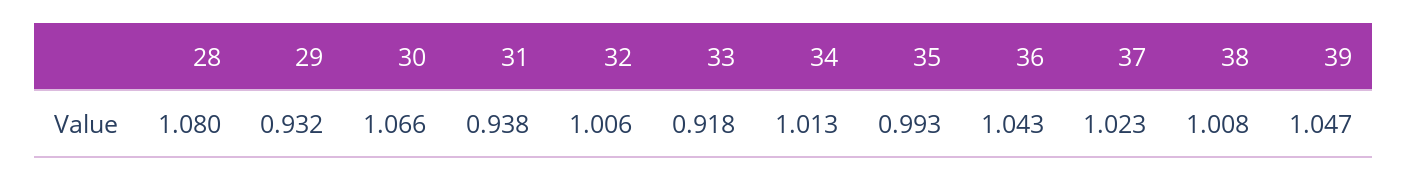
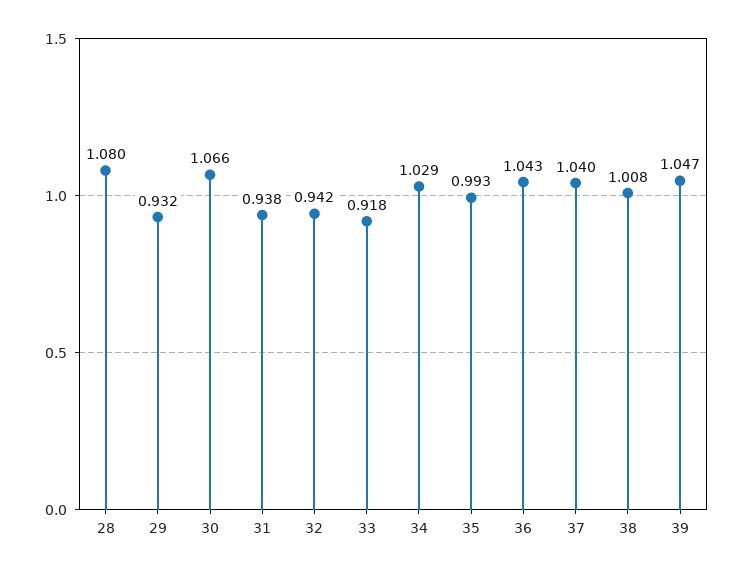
32: 1.006 -> 0.942
34: 1.013 -> 1.029
37: 1.023 -> 1.04

